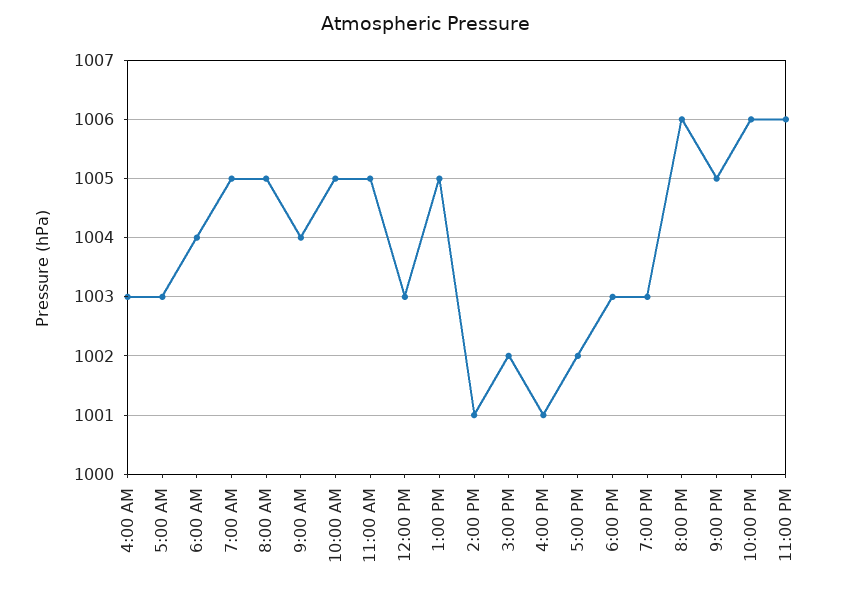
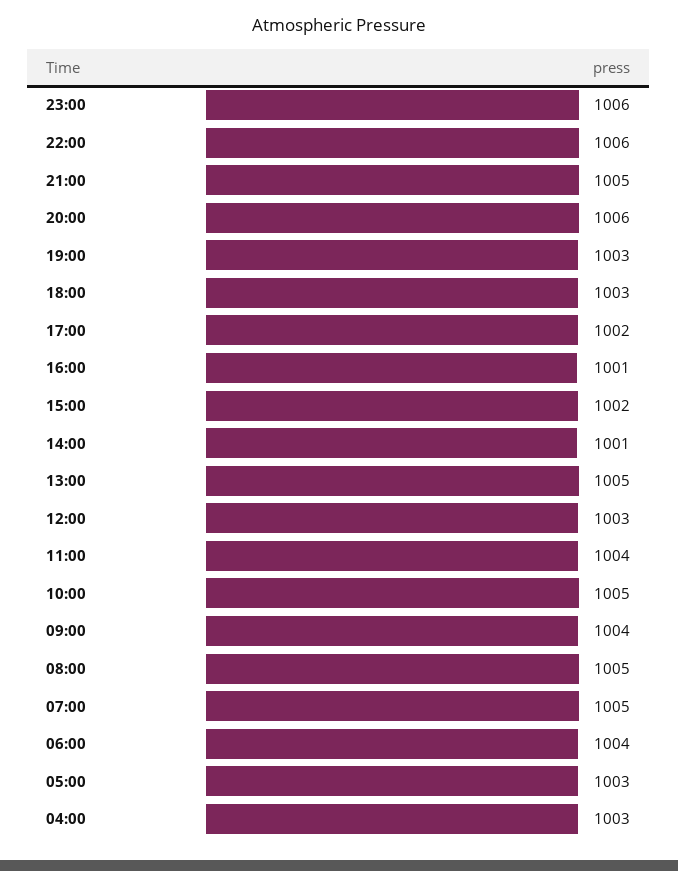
11:00 AM: 1005 -> 1004

